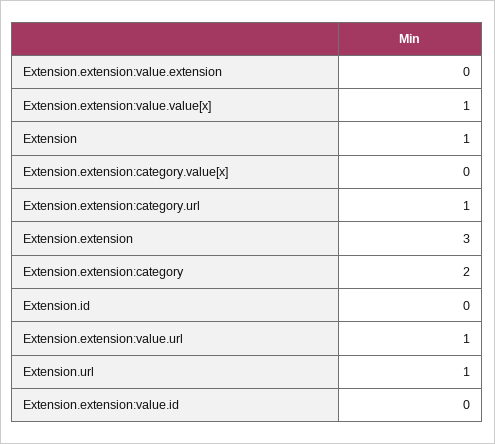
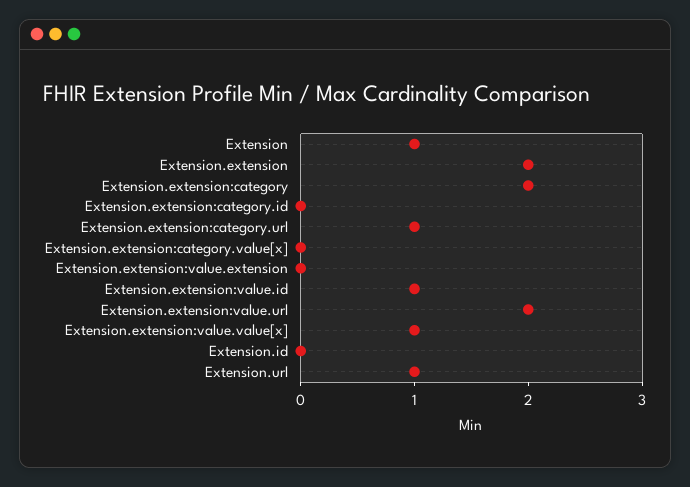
Extension.extension: 3 -> 2
Extension.extension:value.url: 1 -> 2
Extension.extension:value.id: 0 -> 1
Extension.extension:category.id: none -> 0

